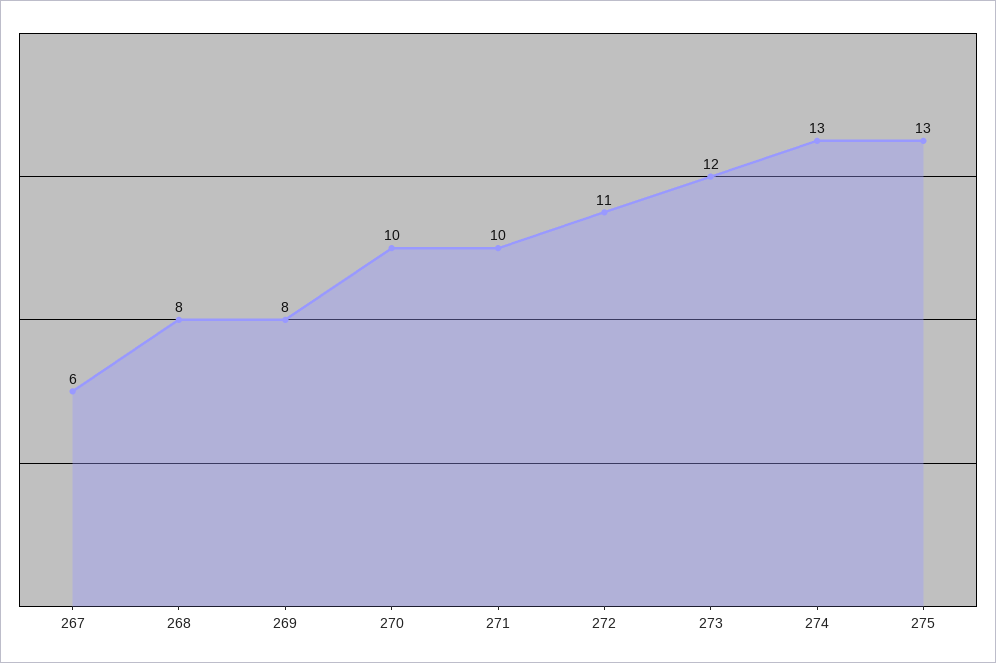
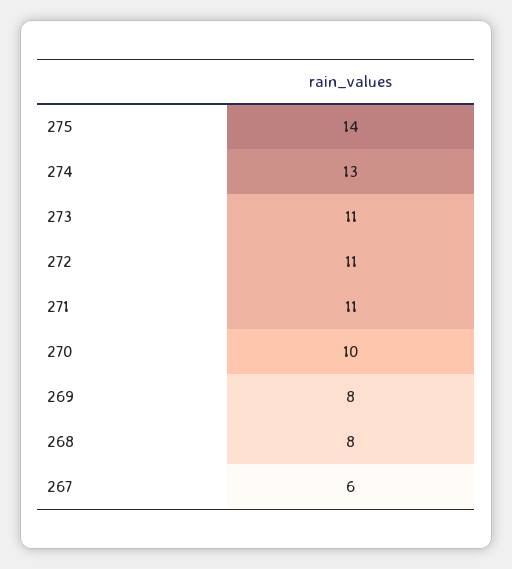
271: 10 -> 11
273: 12 -> 11
275: 13 -> 14

